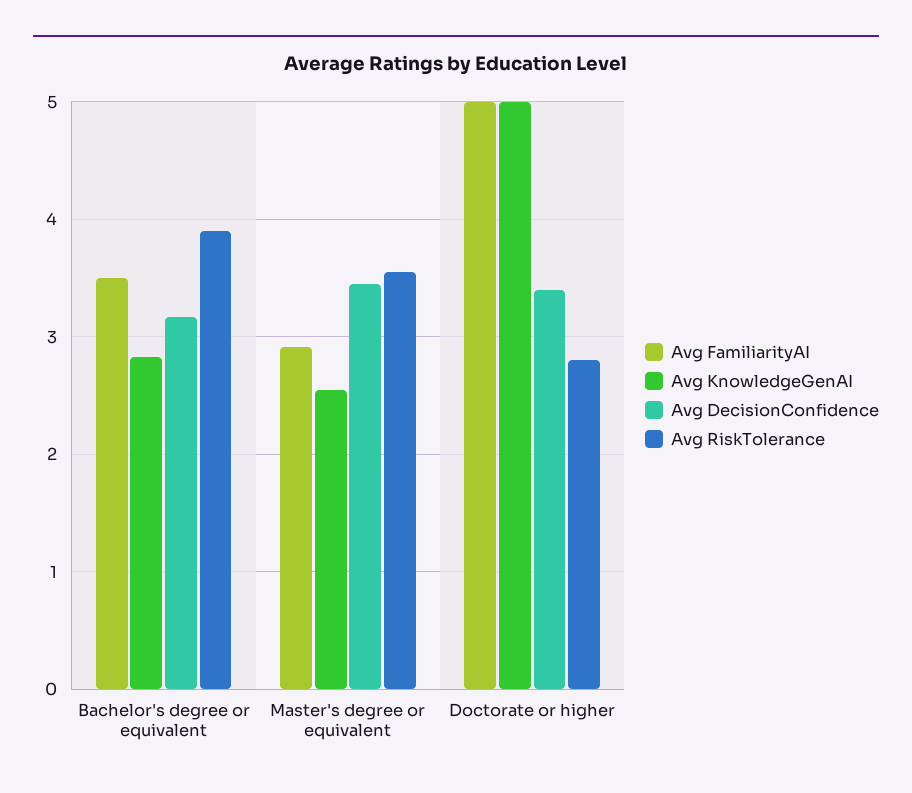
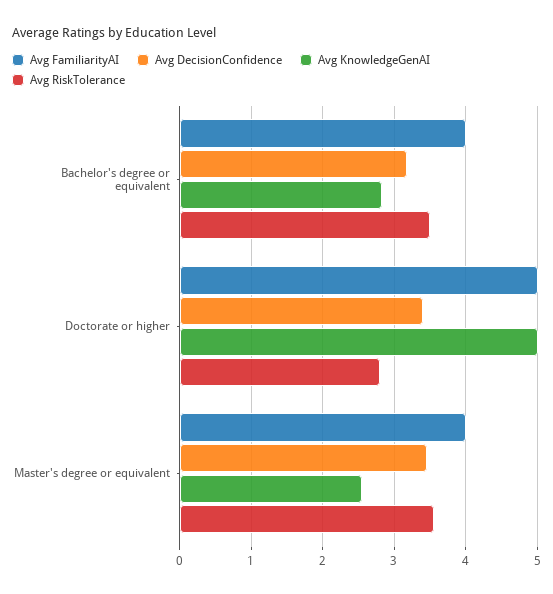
Avg FamiliarityAI, Bachelor's degree or equivalent: 3.5 -> 4
Avg RiskTolerance, Bachelor's degree or equivalent: 3.9 -> 3.5
Avg FamiliarityAI, Master's degree or equivalent: 2.9 -> 4

